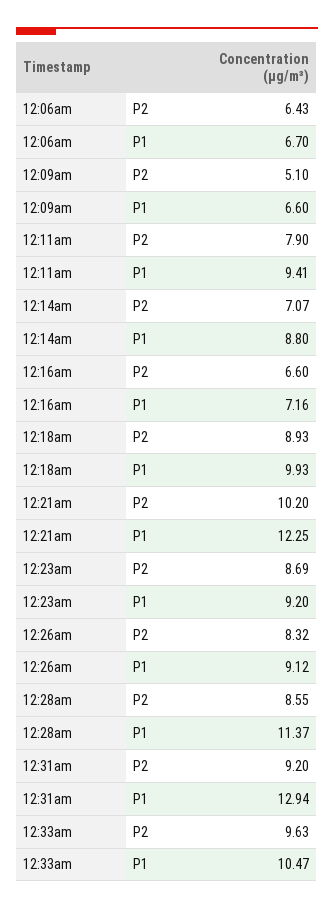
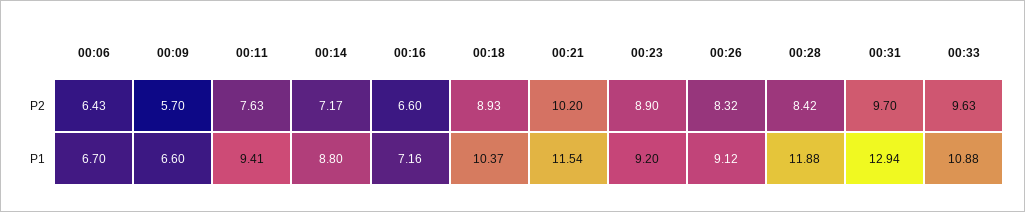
12:09am, P2: 5.1 -> 5.7
12:11am, P2: 7.9 -> 7.63
12:14am, P2: 7.07 -> 7.17
12:18am, P1: 9.93 -> 10.37
12:21am, P1: 12.25 -> 11.54
12:23am, P2: 8.69 -> 8.9
12:28am, P2: 8.55 -> 8.42
12:28am, P1: 11.37 -> 11.88
12:31am, P2: 9.2 -> 9.7
12:33am, P1: 10.47 -> 10.88

